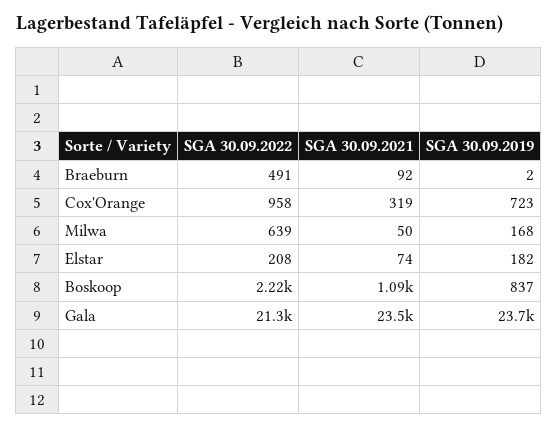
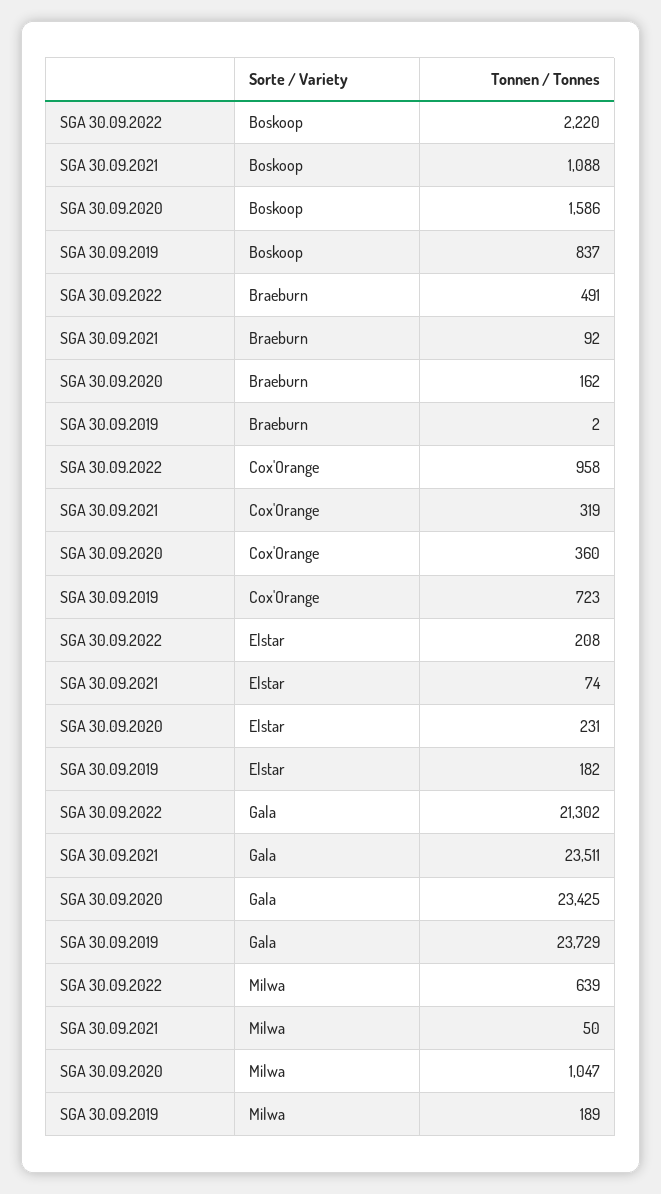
SGA 30.09.2019, Milwa: 168 -> 189
SGA 30.09.2020, Boskoop: none -> 1586
SGA 30.09.2020, Braeburn: none -> 162
SGA 30.09.2020, Cox'Orange: none -> 360
SGA 30.09.2020, Elstar: none -> 231
SGA 30.09.2020, Gala: none -> 23425
SGA 30.09.2020, Milwa: none -> 1047

